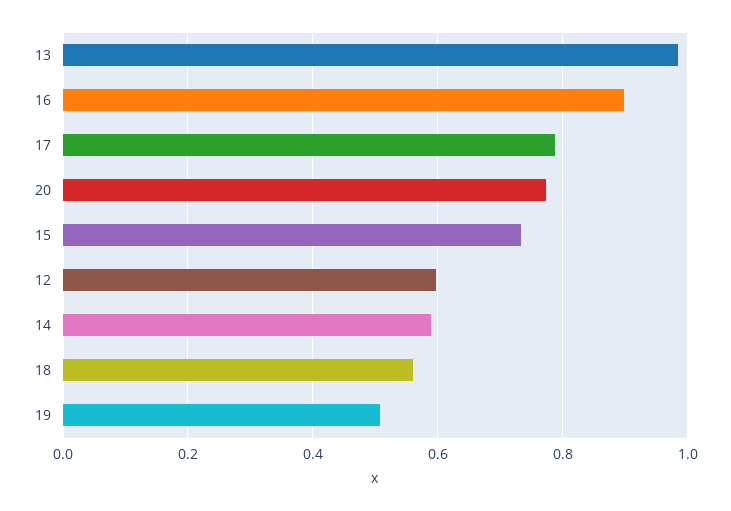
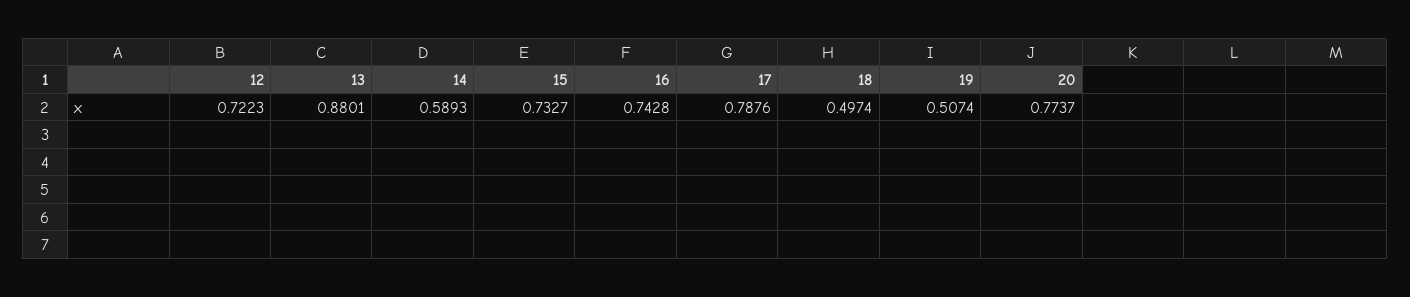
13: 0.98 -> 0.8801
16: 0.9 -> 0.7428
12: 0.6 -> 0.7223
18: 0.56 -> 0.4974

